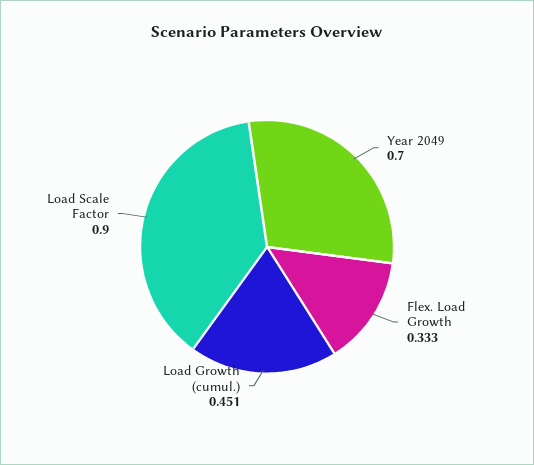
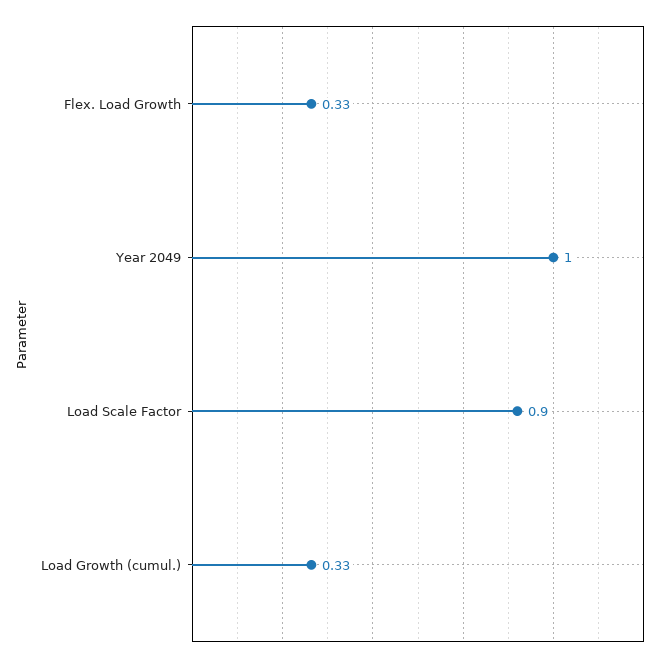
Year 2049: 0.7 -> 1
Load Growth (cumul.): 0.451 -> 0.33

